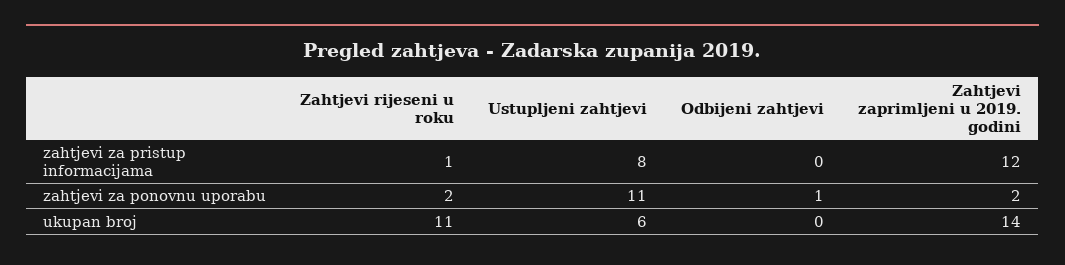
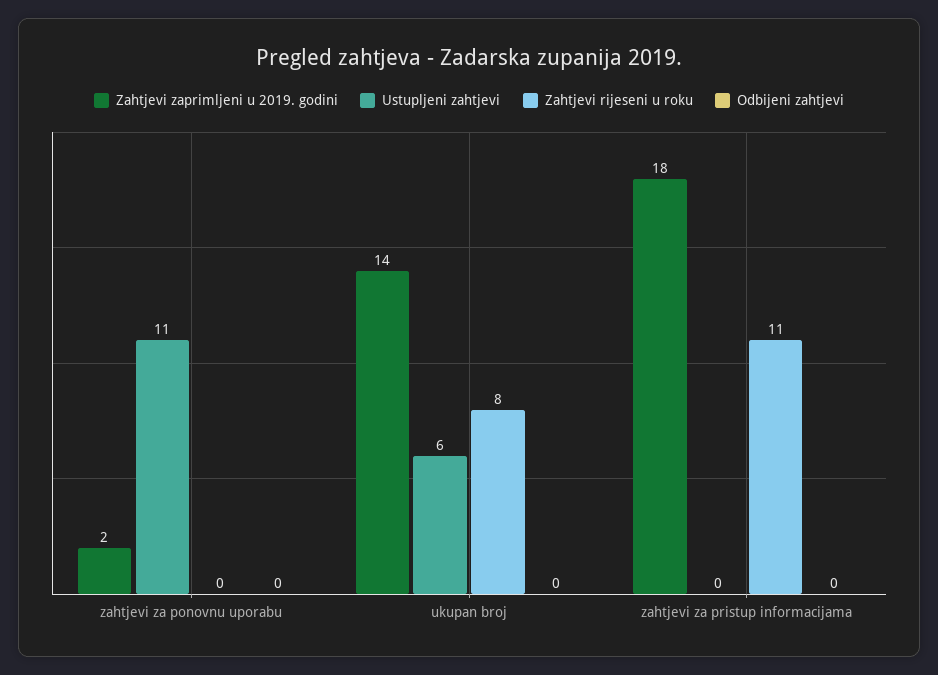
Zahtjevi rijeseni u roku, zahtjevi za pristup informacijama: 1 -> 11
Ustupljeni zahtjevi, zahtjevi za pristup informacijama: 8 -> 0
Zahtjevi zaprimljeni u 2019. godini, zahtjevi za pristup informacijama: 12 -> 18
Zahtjevi rijeseni u roku, zahtjevi za ponovnu uporabu: 2 -> 0
Odbijeni zahtjevi, zahtjevi za ponovnu uporabu: 1 -> 0
Zahtjevi rijeseni u roku, ukupan broj: 11 -> 8

